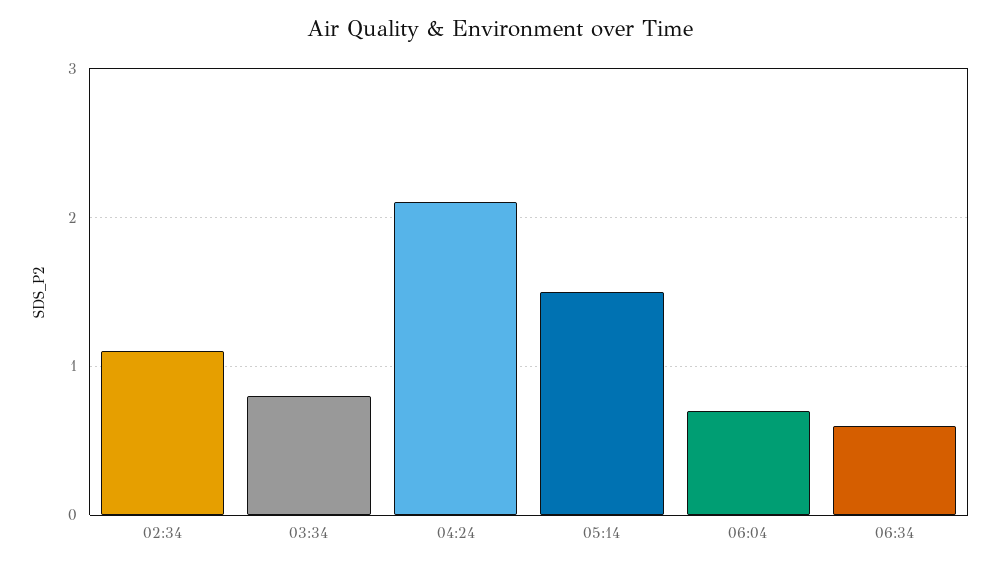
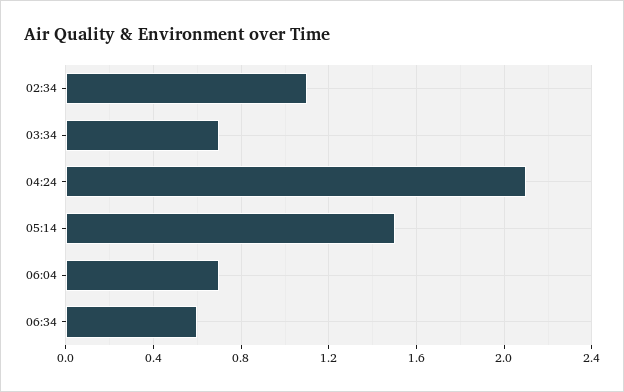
03:34: 0.8 -> 0.7

